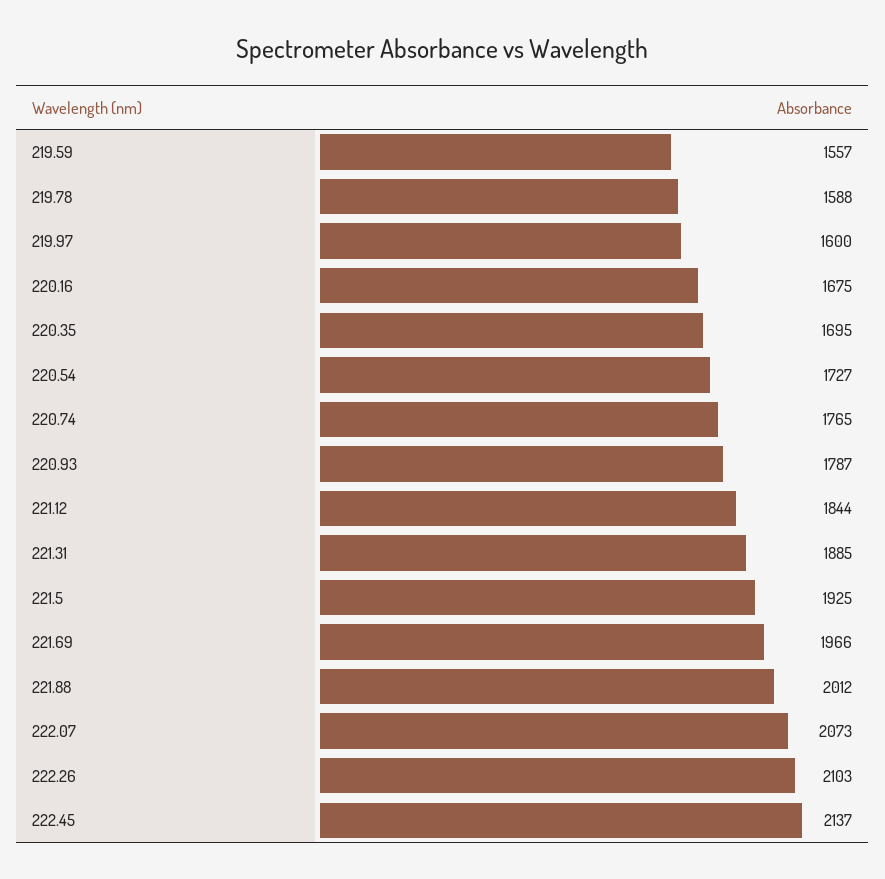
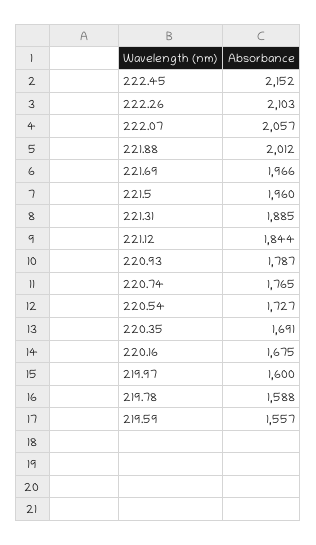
220.35: 1695 -> 1691
221.5: 1925 -> 1960
222.07: 2073 -> 2057
222.45: 2137 -> 2152

